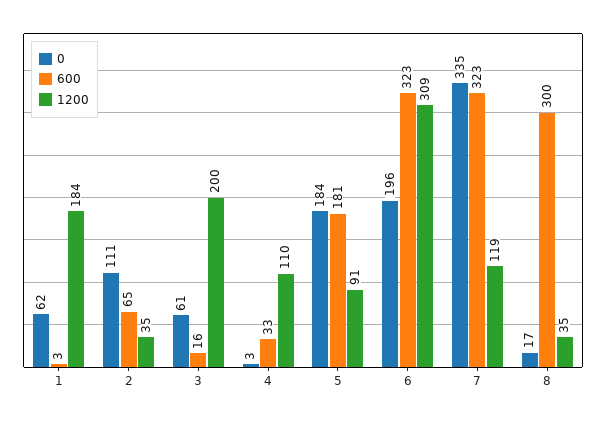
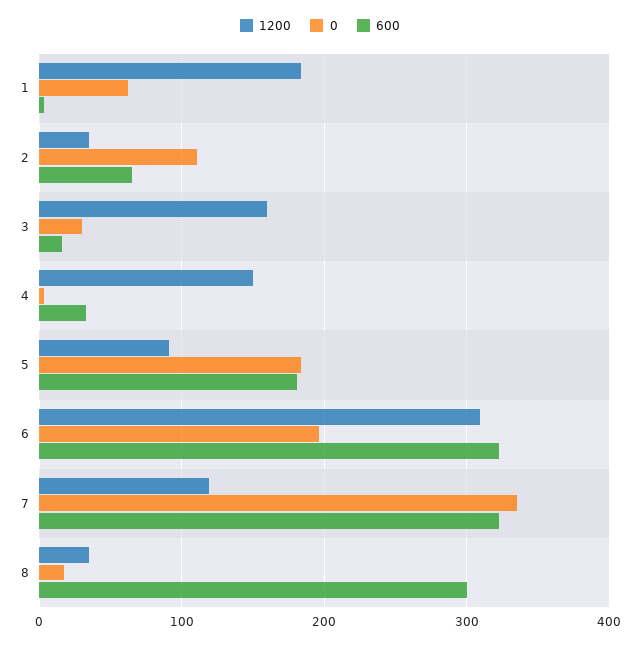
0, 3: 61 -> 30
1200, 3: 200 -> 160
1200, 4: 110 -> 150

